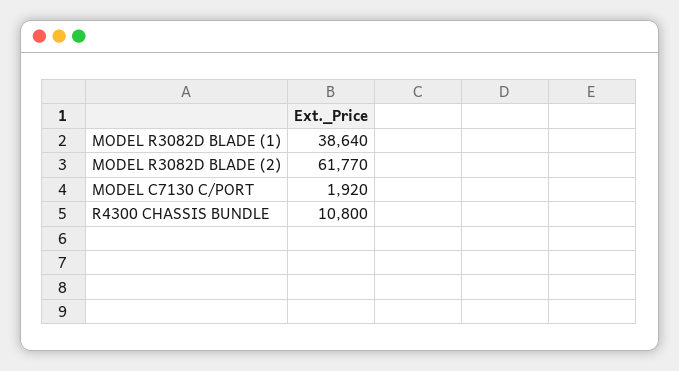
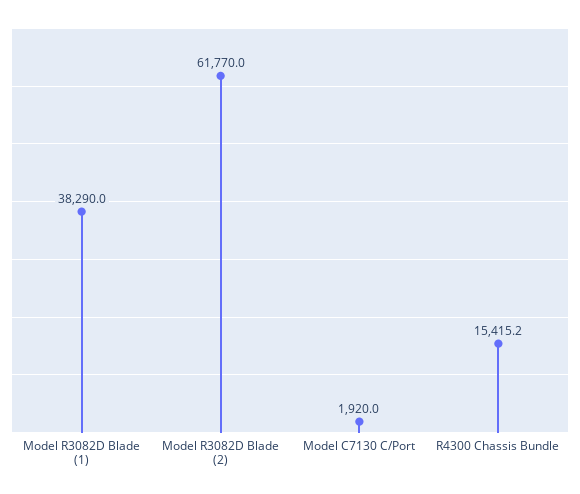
MODEL R3082D BLADE (1): 38640 -> 38290
R4300 CHASSIS BUNDLE: 10800 -> 15415.2

